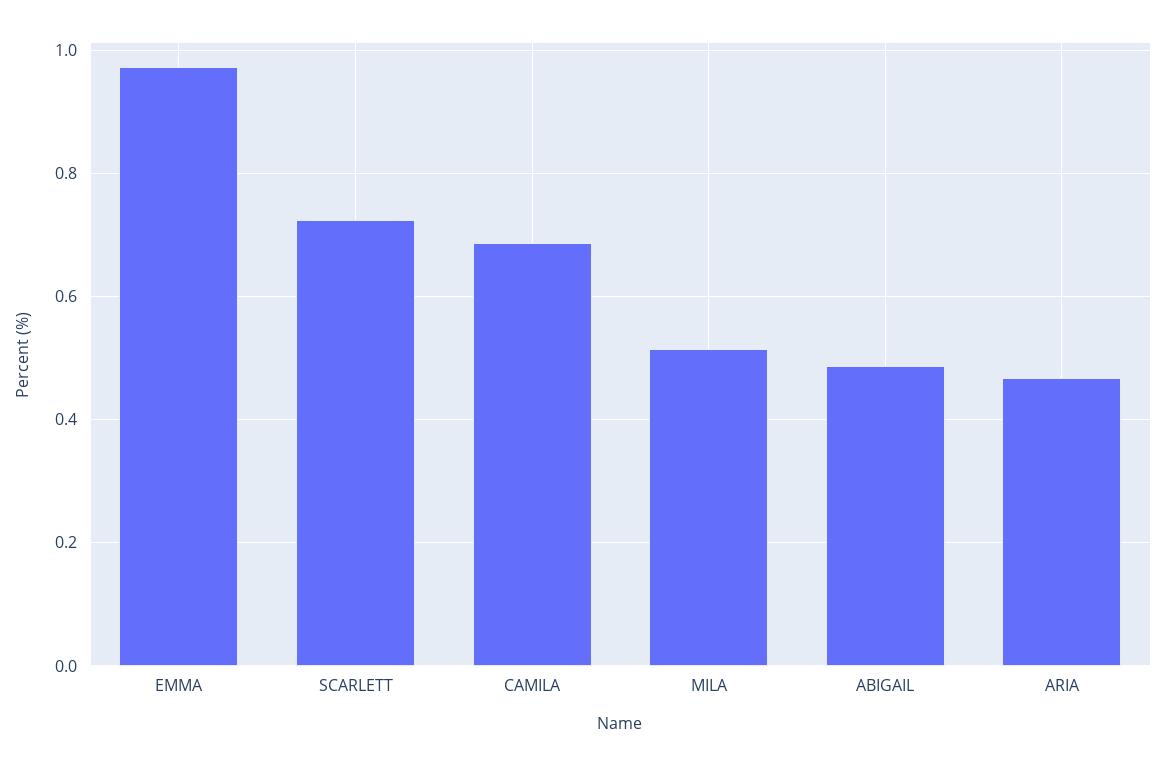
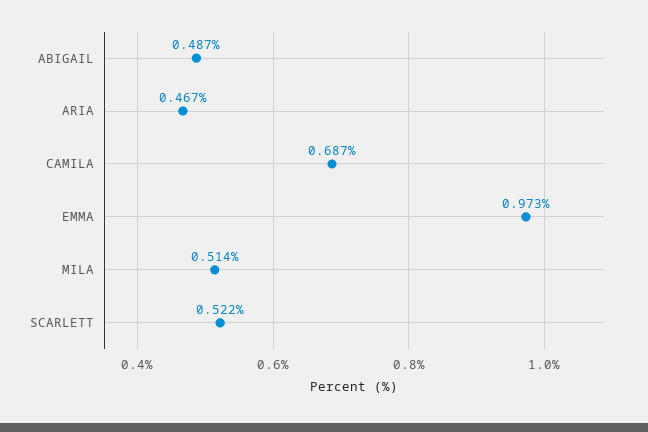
SCARLETT: 0.72 -> 0.522

